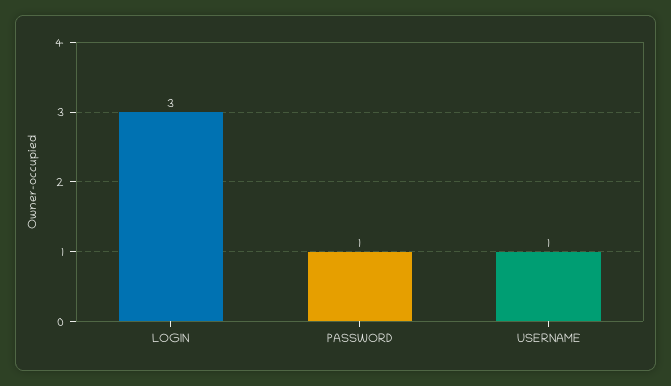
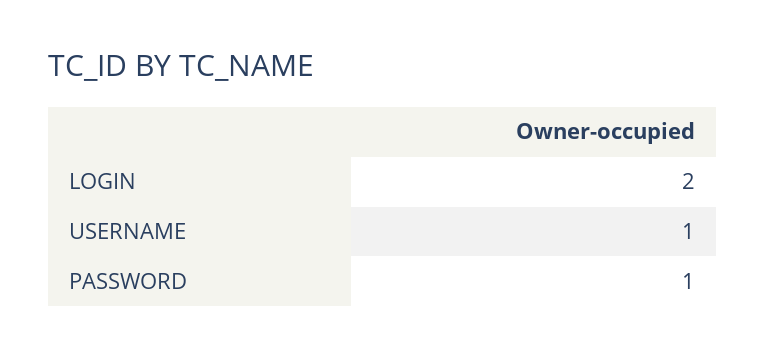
LOGIN: 3 -> 2

